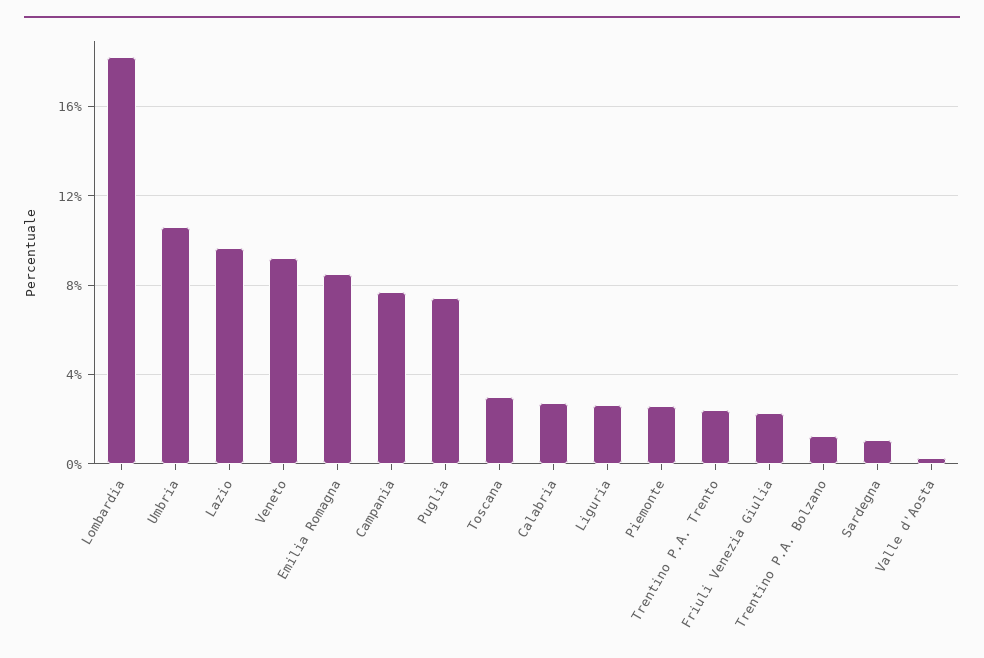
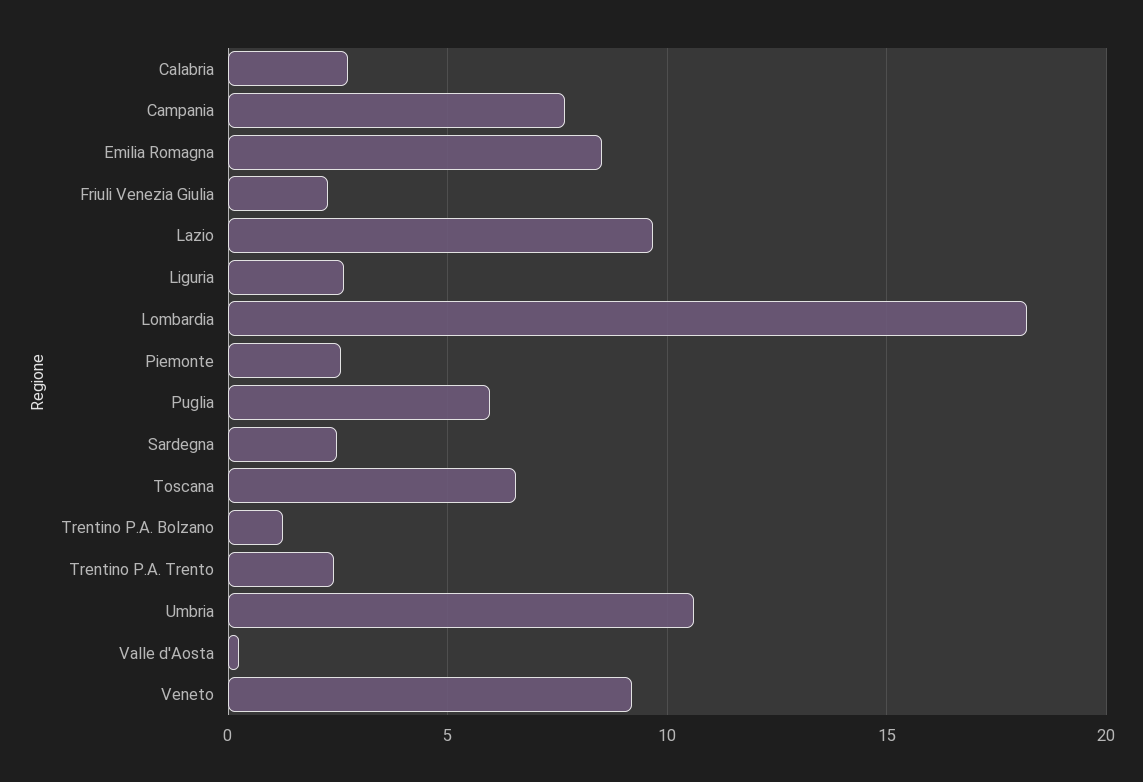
Puglia: 7.5 -> 6
Toscana: 3 -> 6.5
Sardegna: 1 -> 2.5

